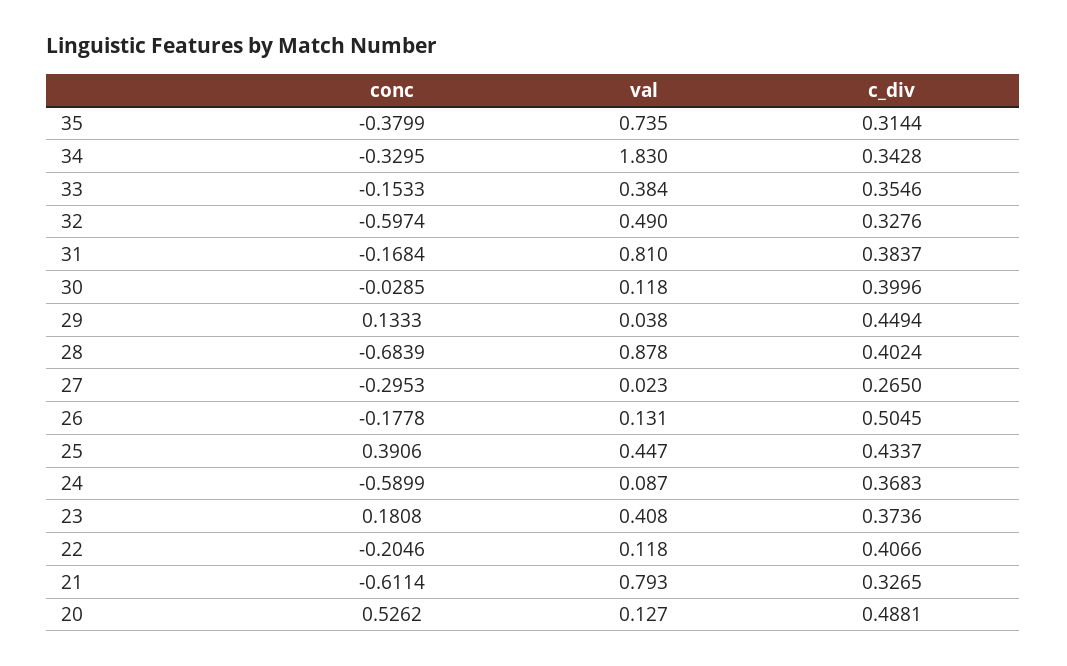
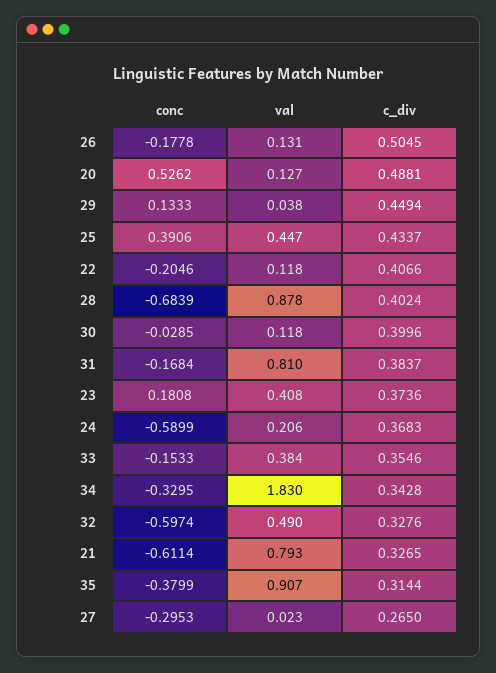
val, 35: 0.735 -> 0.907
val, 24: 0.087 -> 0.206

